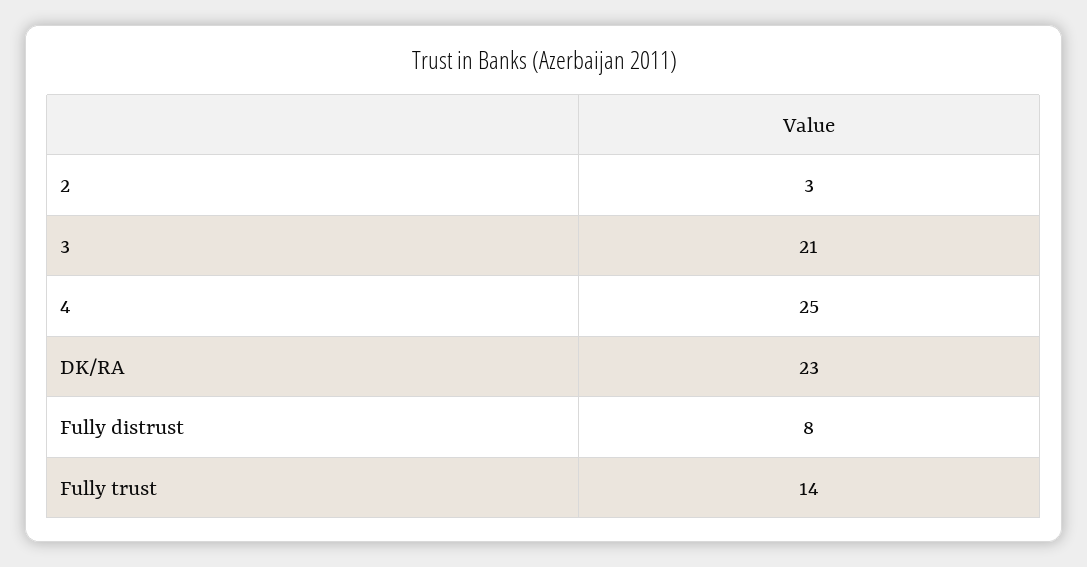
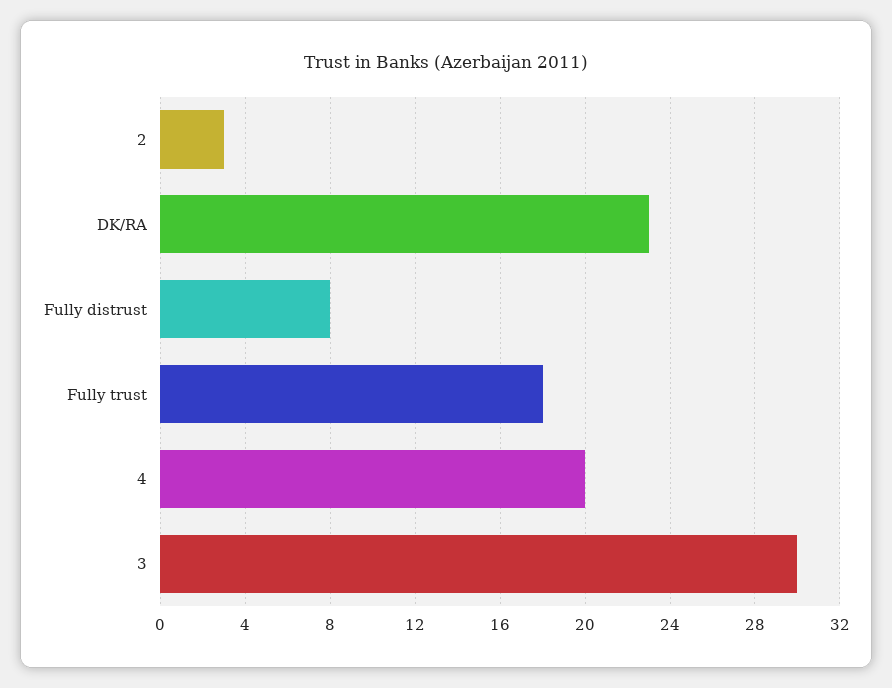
3: 21 -> 30
4: 25 -> 20
Fully trust: 14 -> 18

